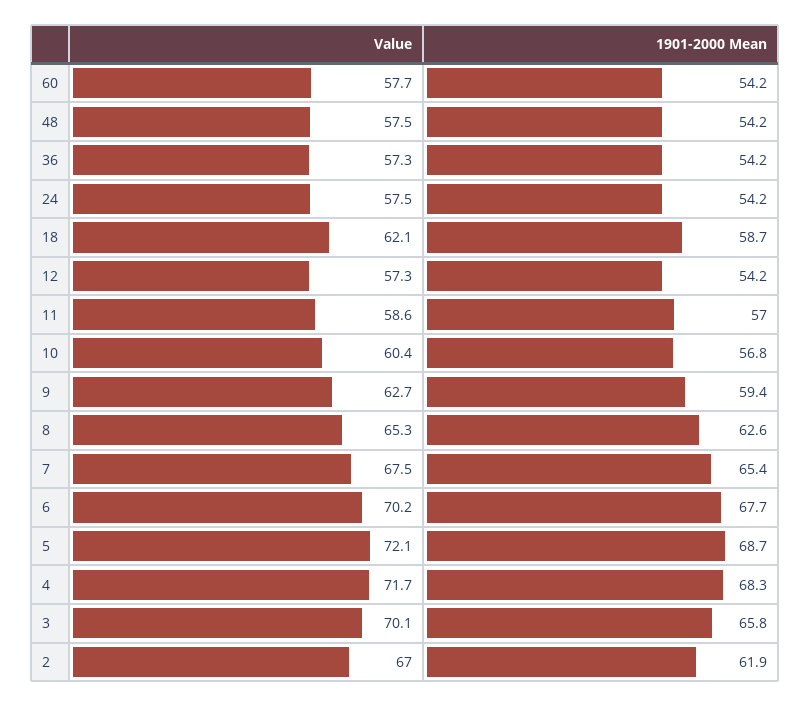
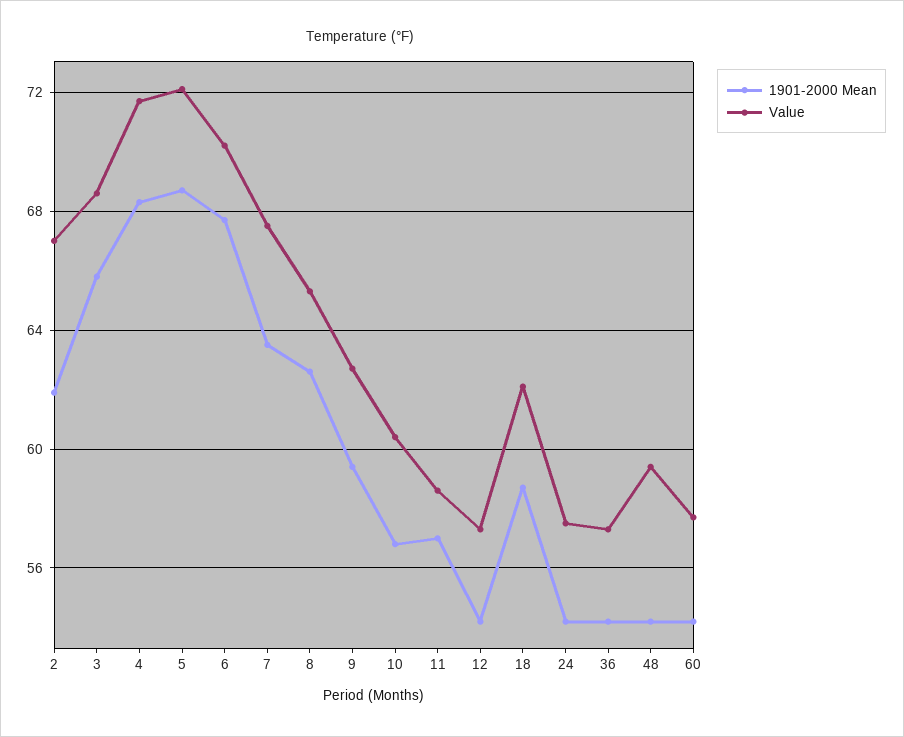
Value, 48: 57.5 -> 59.5
1901-2000 Mean, 7: 65.4 -> 63.5
Value, 3: 70.1 -> 68.5

